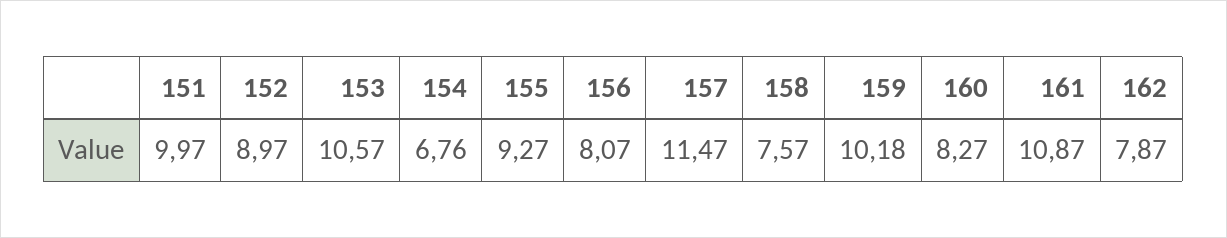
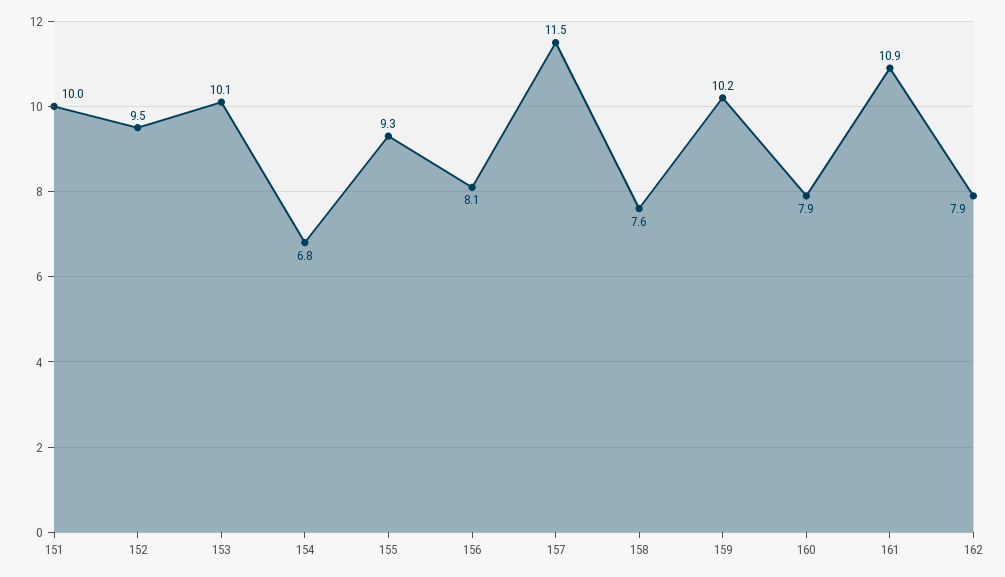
152: 8.97 -> 9.5
153: 10.57 -> 10.1
160: 8.27 -> 7.9

